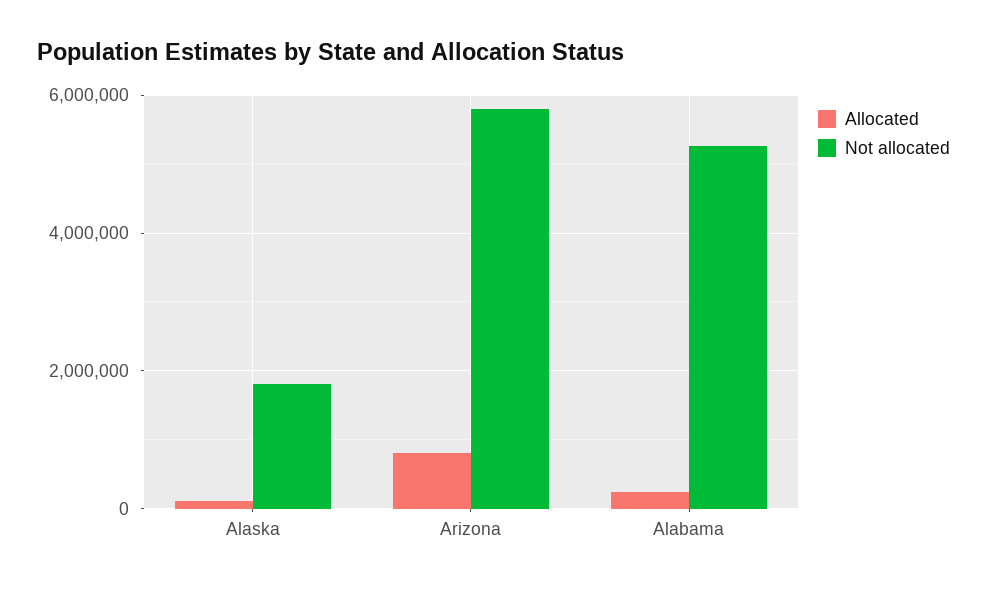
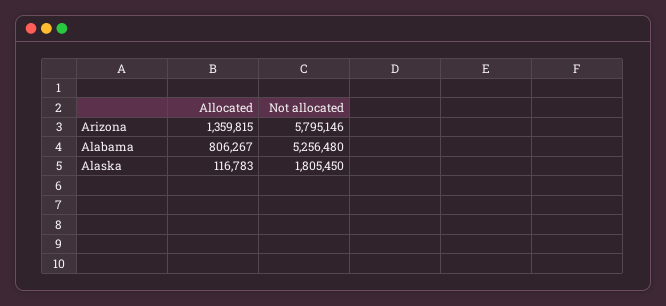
Allocated, Arizona: 800000 -> 1359815
Allocated, Alabama: 200000 -> 806267

